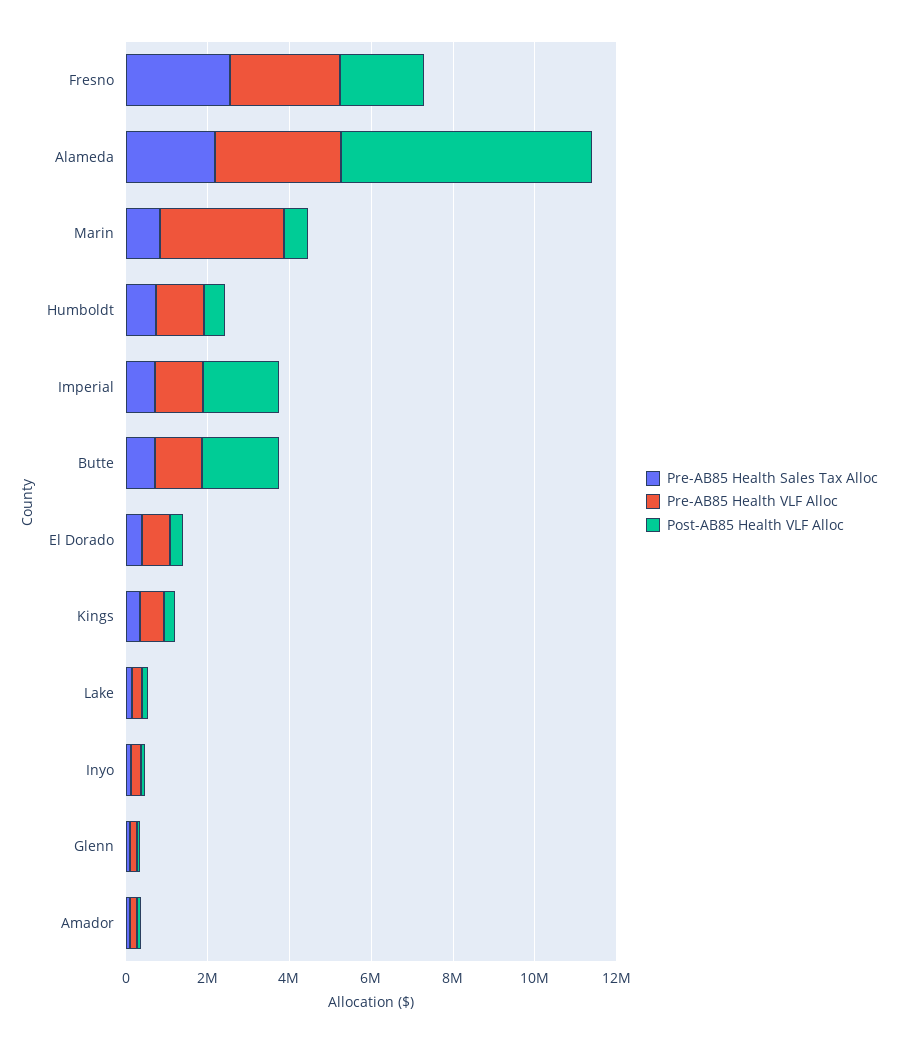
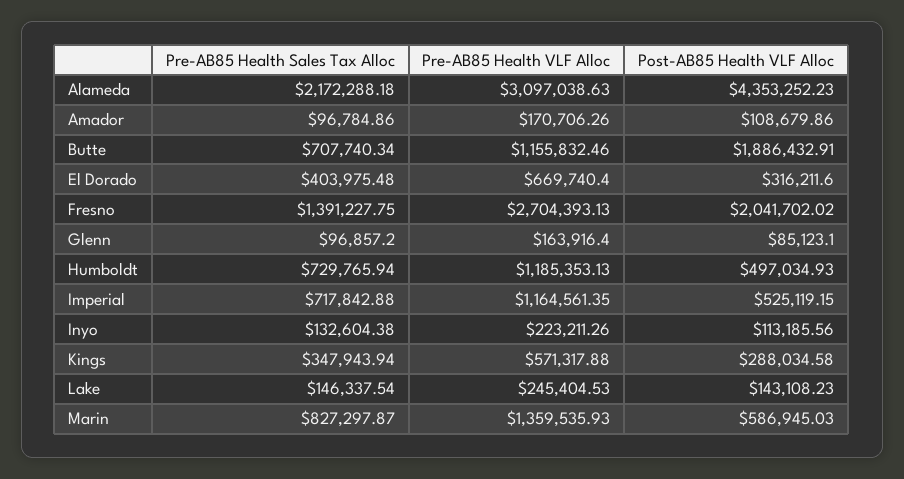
Pre-AB85 Health Sales Tax Alloc, Fresno: 2500000 -> 1391227.75
Post-AB85 Health VLF Alloc, Alameda: 6000000 -> 4353252.23
Pre-AB85 Health VLF Alloc, Marin: 3000000 -> 1359535.93
Post-AB85 Health VLF Alloc, Imperial: 2000000 -> 525119.15

